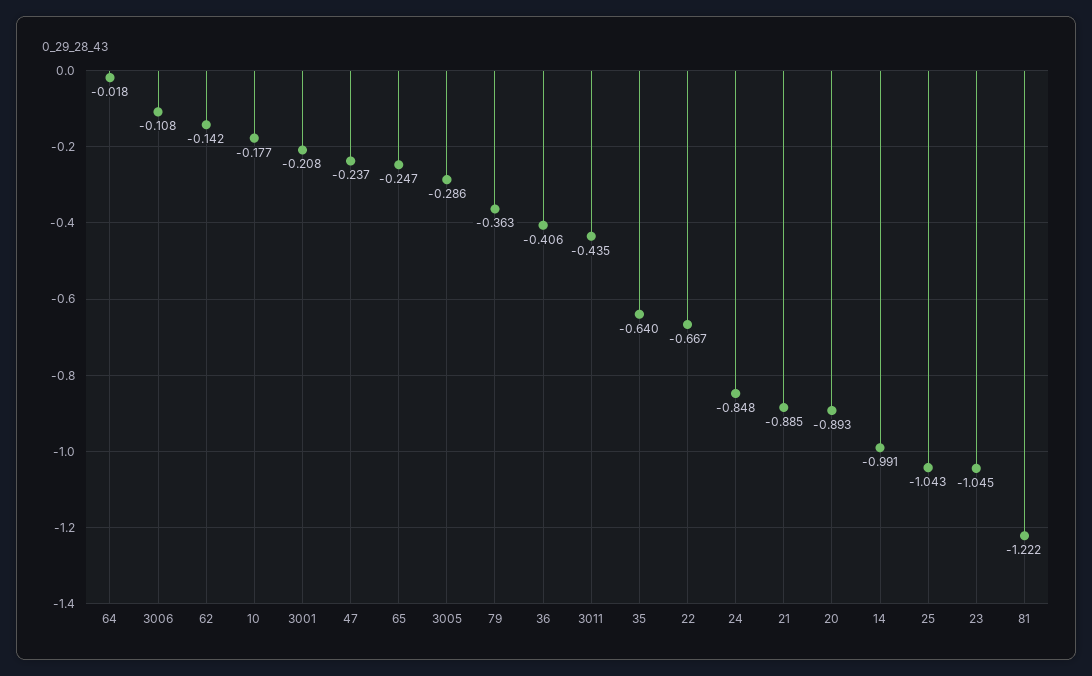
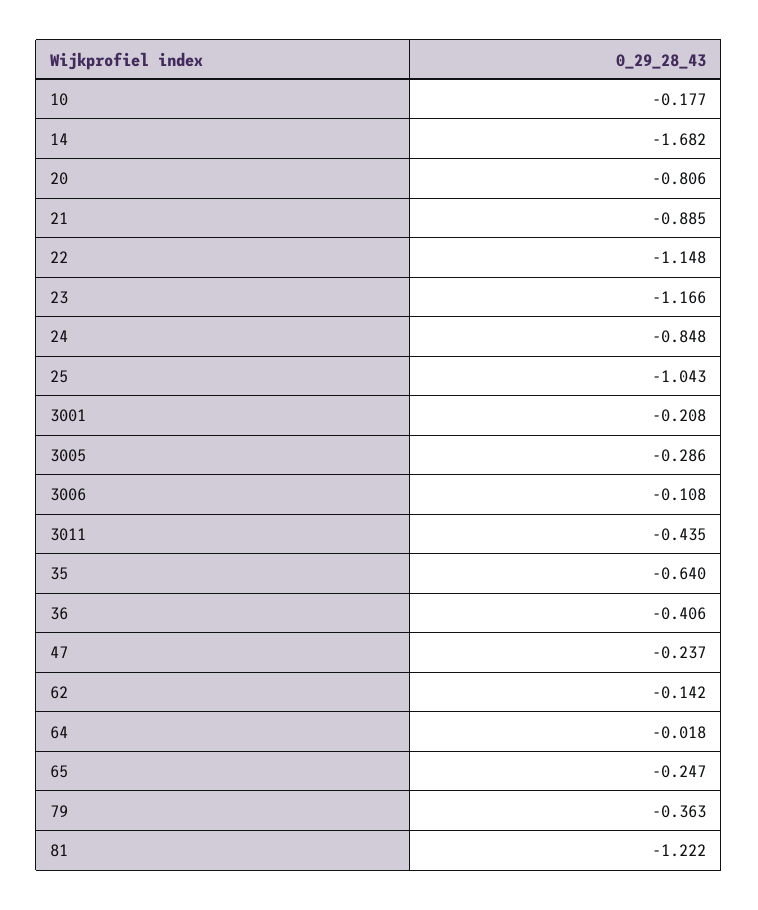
22: -0.667 -> -1.148
20: -0.893 -> -0.806
14: -0.991 -> -1.682
23: -1.045 -> -1.166

